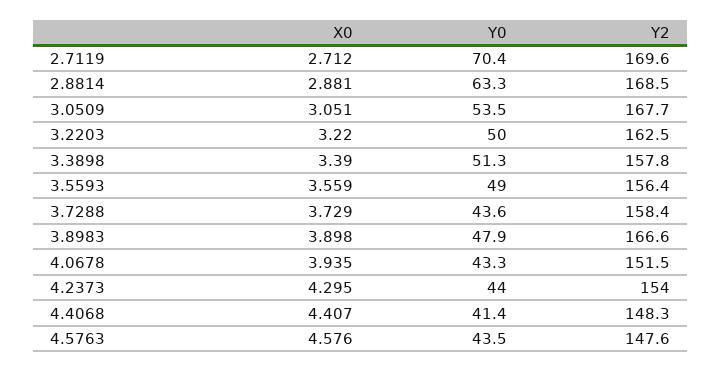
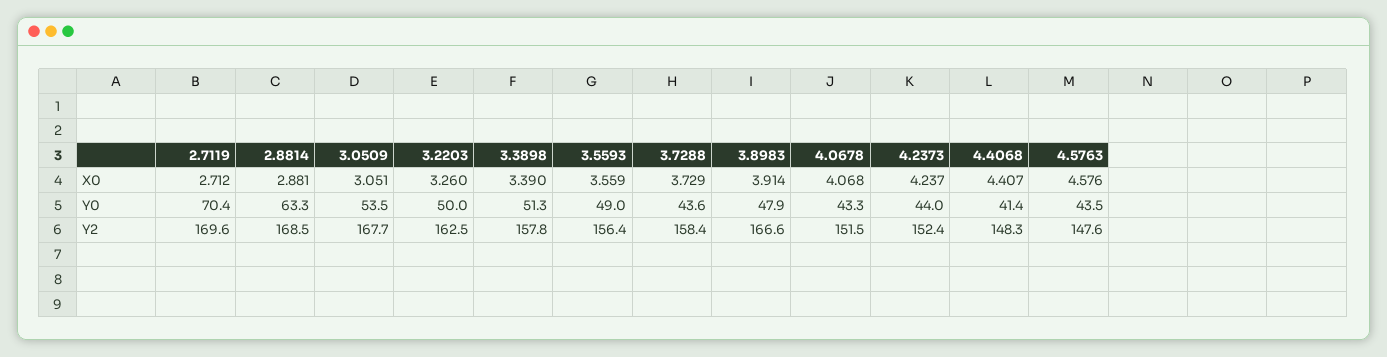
X0, 3.2203: 3.22 -> 3.26
X0, 3.8983: 3.898 -> 3.914
X0, 4.0678: 3.935 -> 4.068
X0, 4.2373: 4.295 -> 4.237
Y2, 4.2373: 154 -> 152.4

